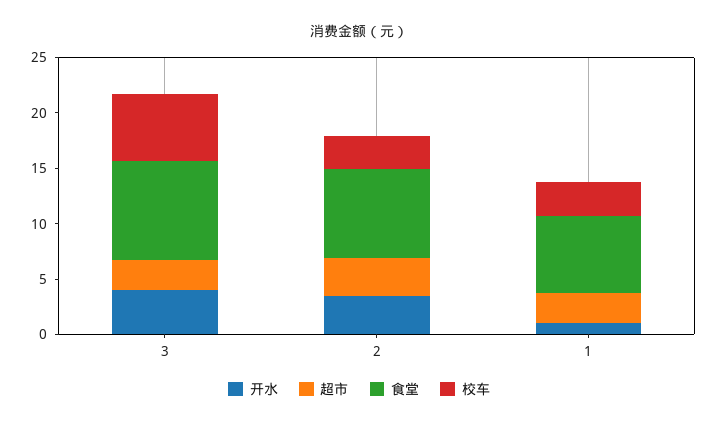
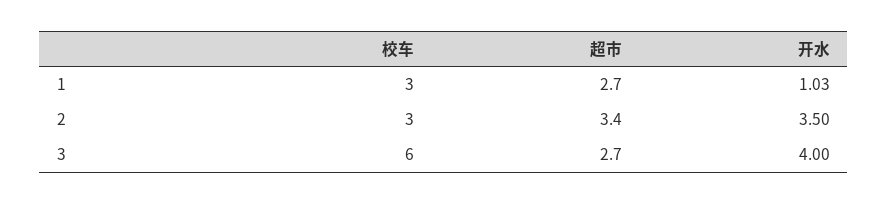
食堂, 3: 9 -> none
食堂, 2: 8 -> none
食堂, 1: 7 -> none

